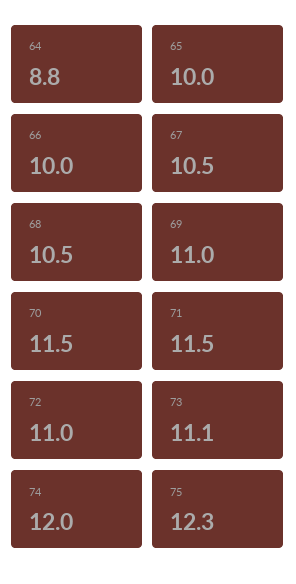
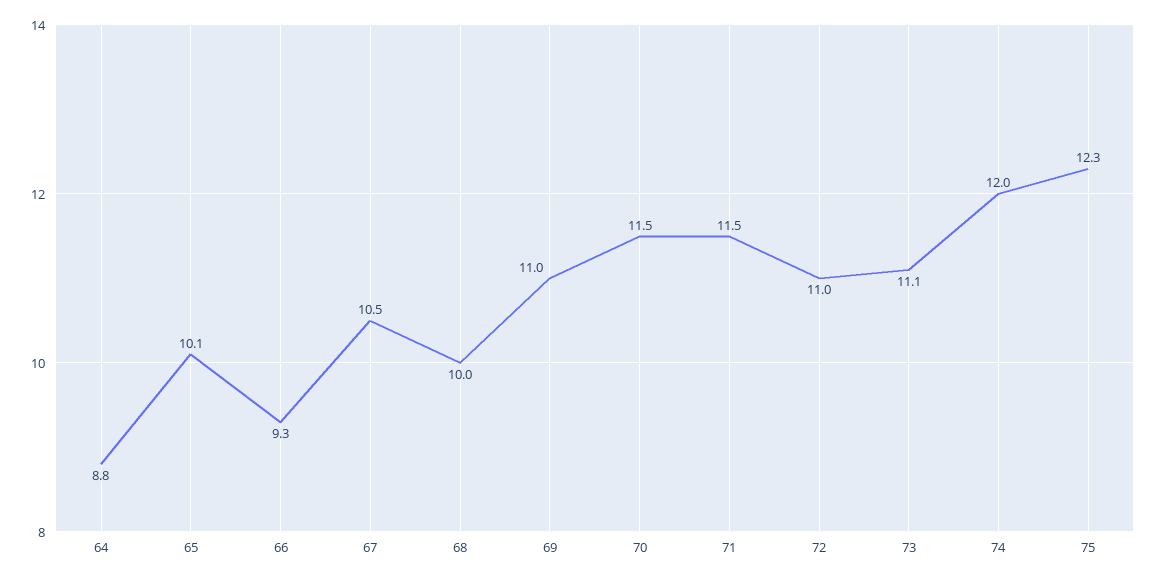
65: 10 -> 10.1
66: 10 -> 9.3
68: 10.5 -> 10

